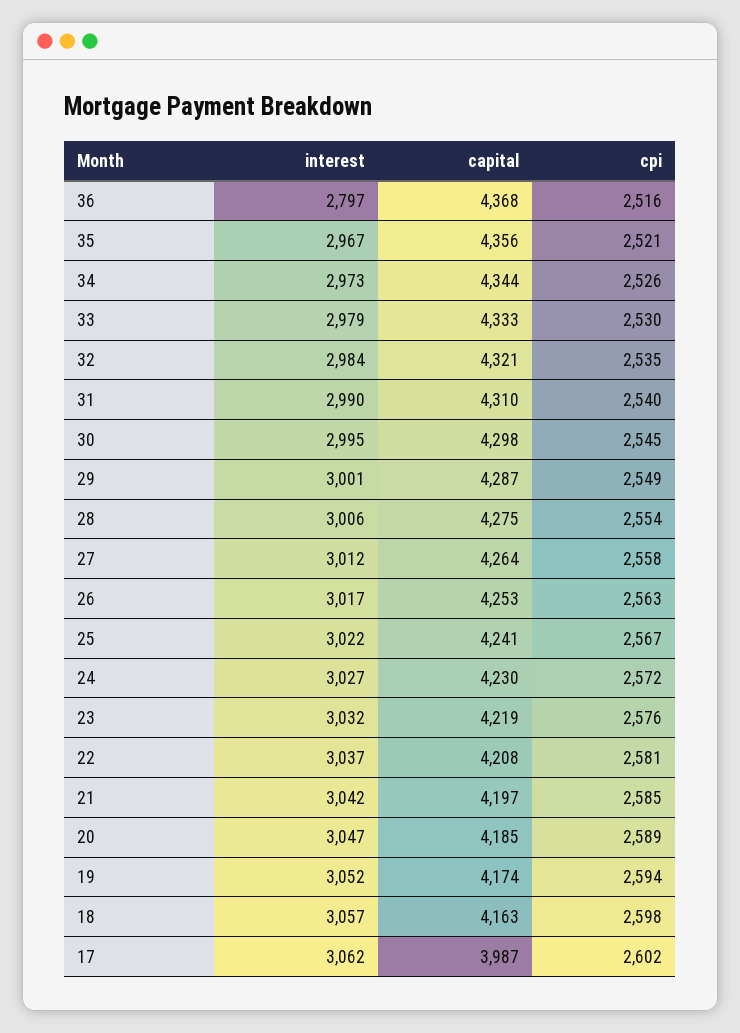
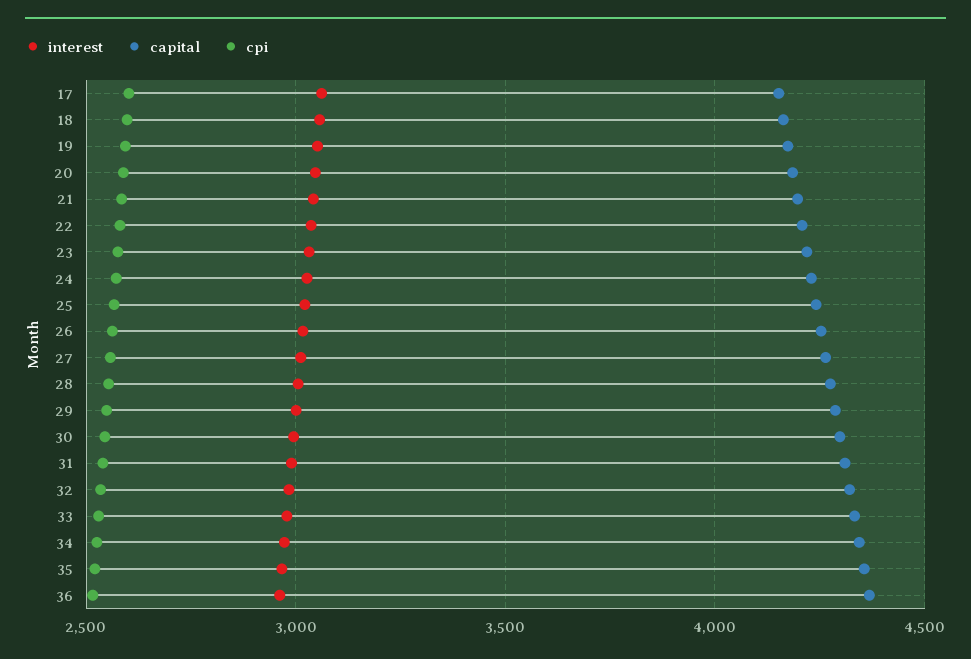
interest, 36: 2797 -> 2950
capital, 17: 3987 -> 4150

